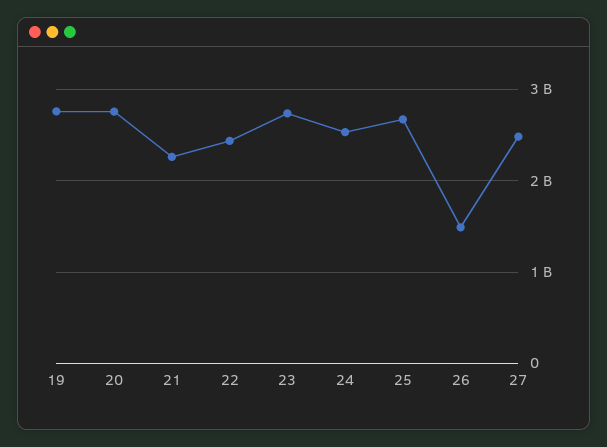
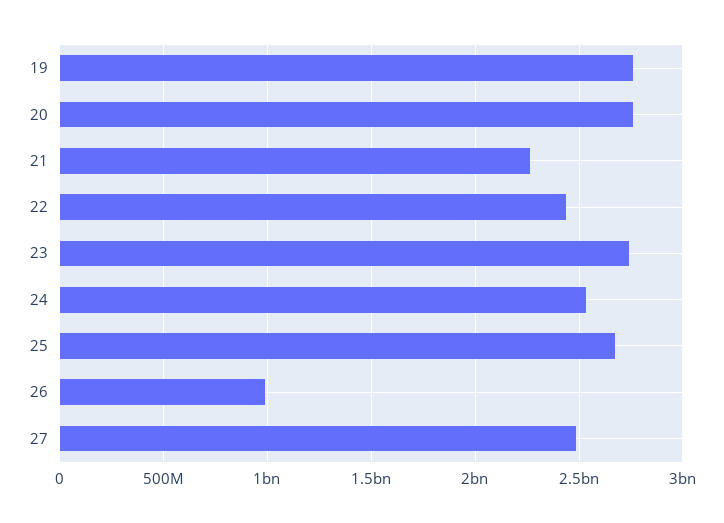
26: 1500000000 -> 1000000000

